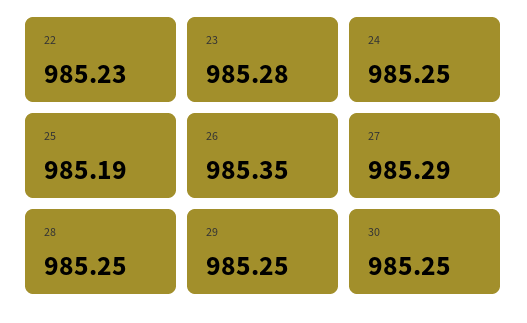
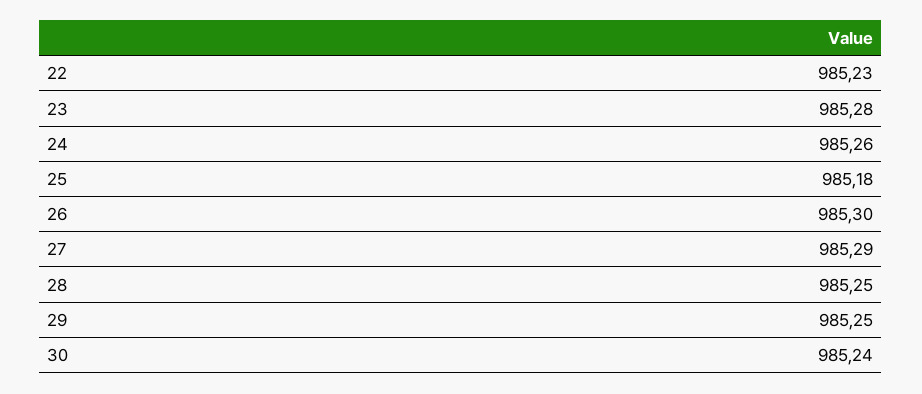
24: 985.25 -> 985.26
25: 985.19 -> 985.18
26: 985.35 -> 985.3
30: 985.25 -> 985.24

